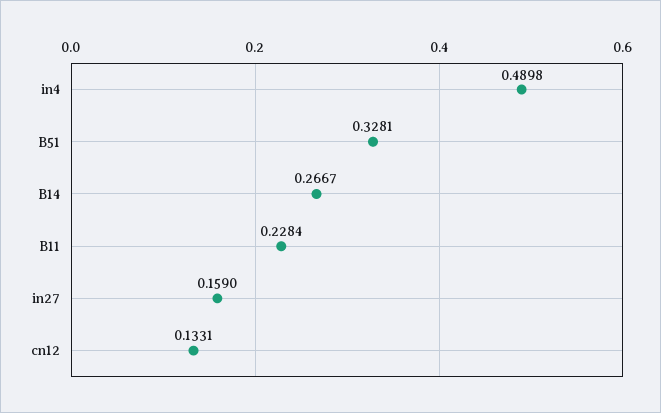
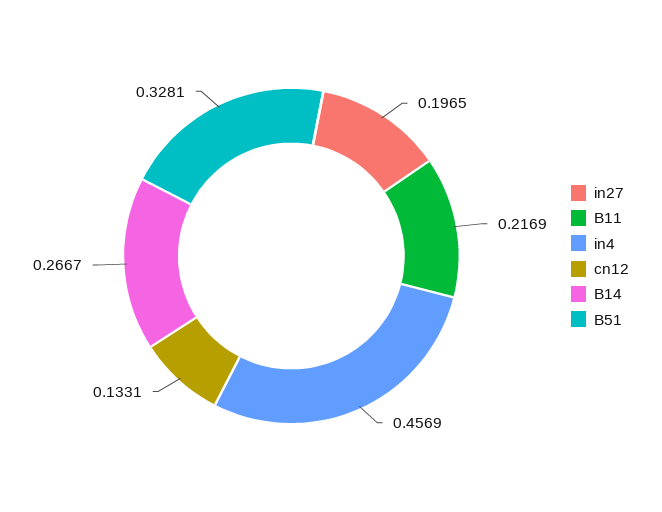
in4: 0.4898 -> 0.4569
B11: 0.2284 -> 0.2169
in27: 0.159 -> 0.1965

